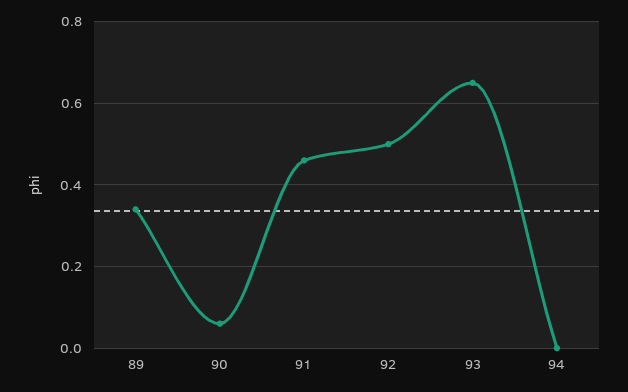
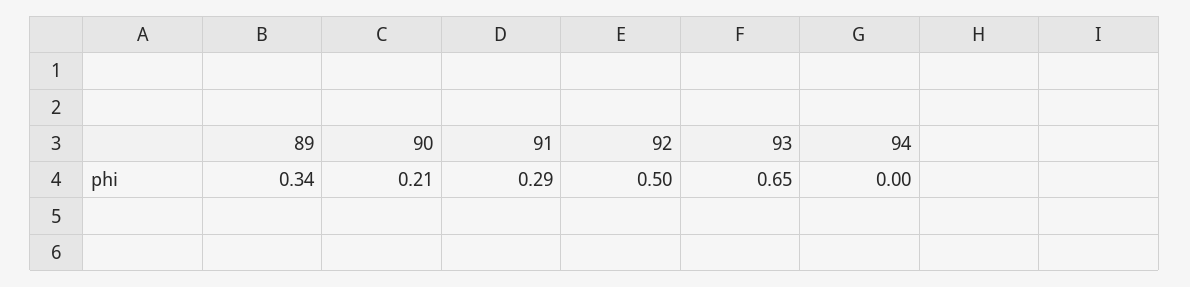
90: 0.05 -> 0.21
91: 0.45 -> 0.29

